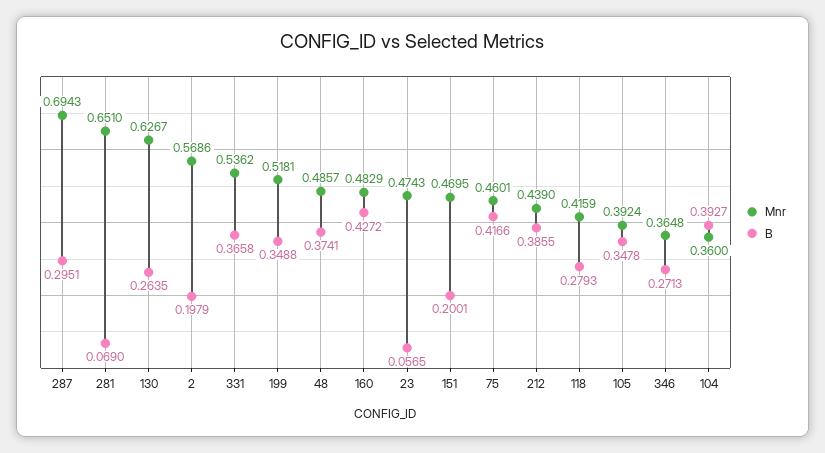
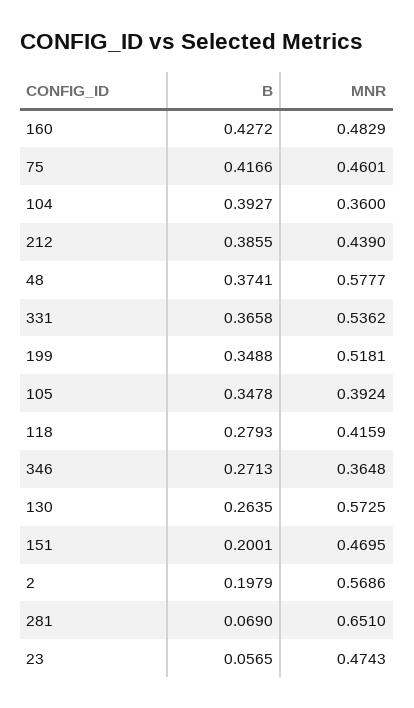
Mnr, 287: 0.6943 -> none
B, 287: 0.2951 -> none
Mnr, 130: 0.6267 -> 0.5725
Mnr, 48: 0.4857 -> 0.5777

